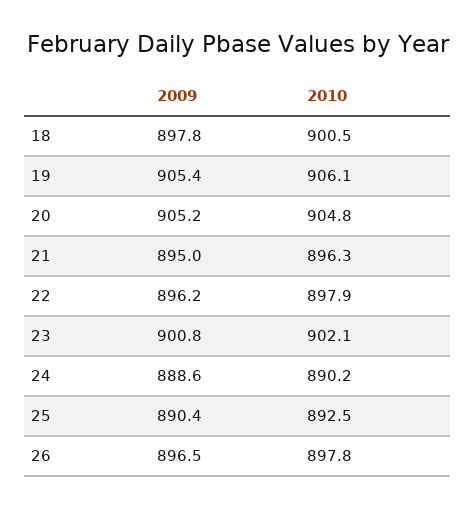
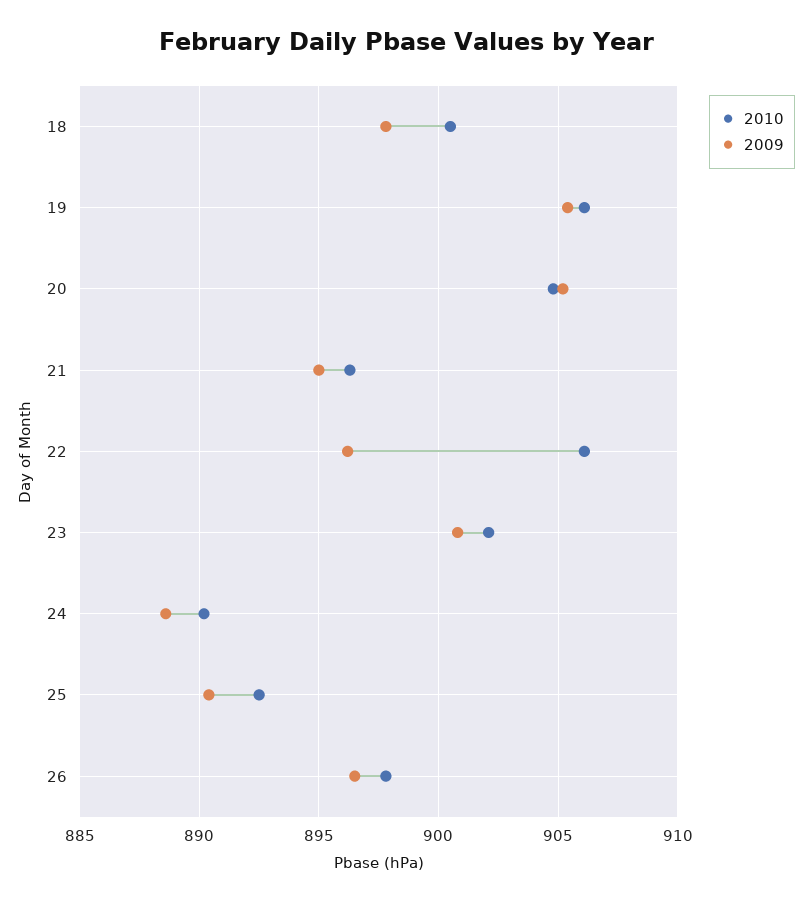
2010, 22: 897.9 -> 906

